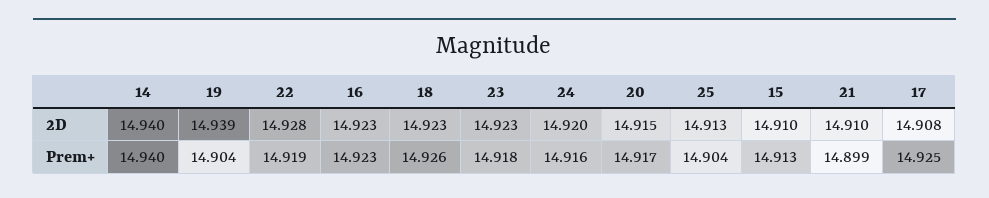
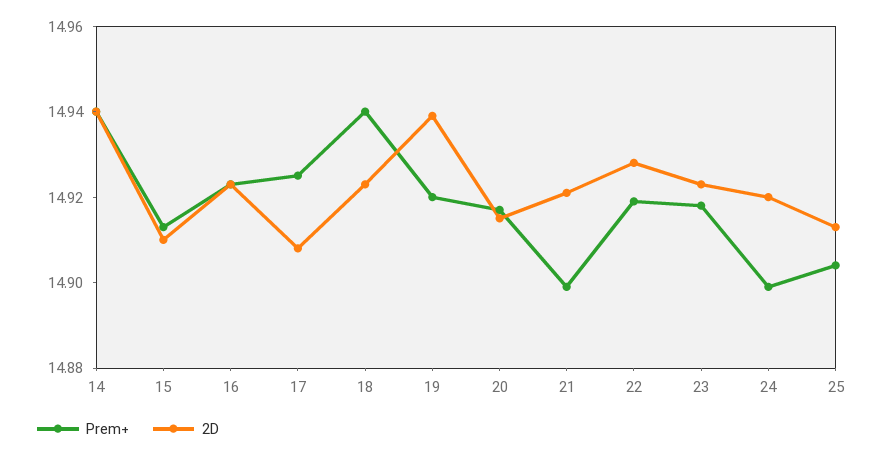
2D, 21: 14.91 -> 14.92
Prem+, 19: 14.904 -> 14.92
Prem+, 18: 14.926 -> 14.94
Prem+, 24: 14.916 -> 14.9

